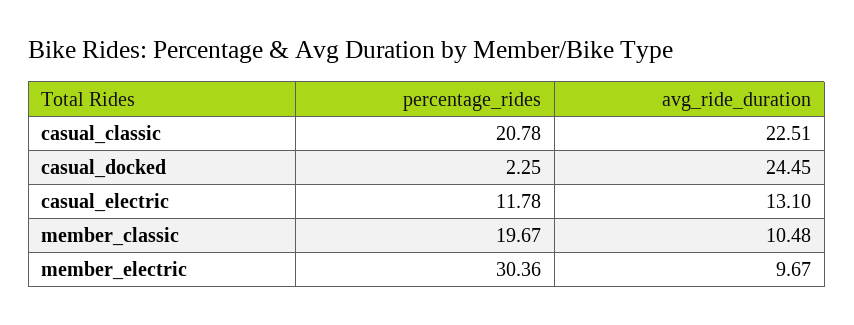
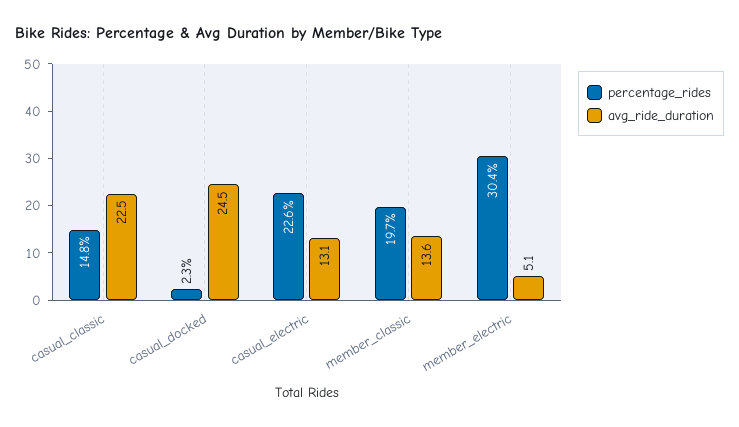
percentage_rides, casual_classic: 20.78 -> 14.8
percentage_rides, casual_electric: 11.78 -> 22.6
avg_ride_duration, member_classic: 10.48 -> 13.6
avg_ride_duration, member_electric: 9.67 -> 5.1

